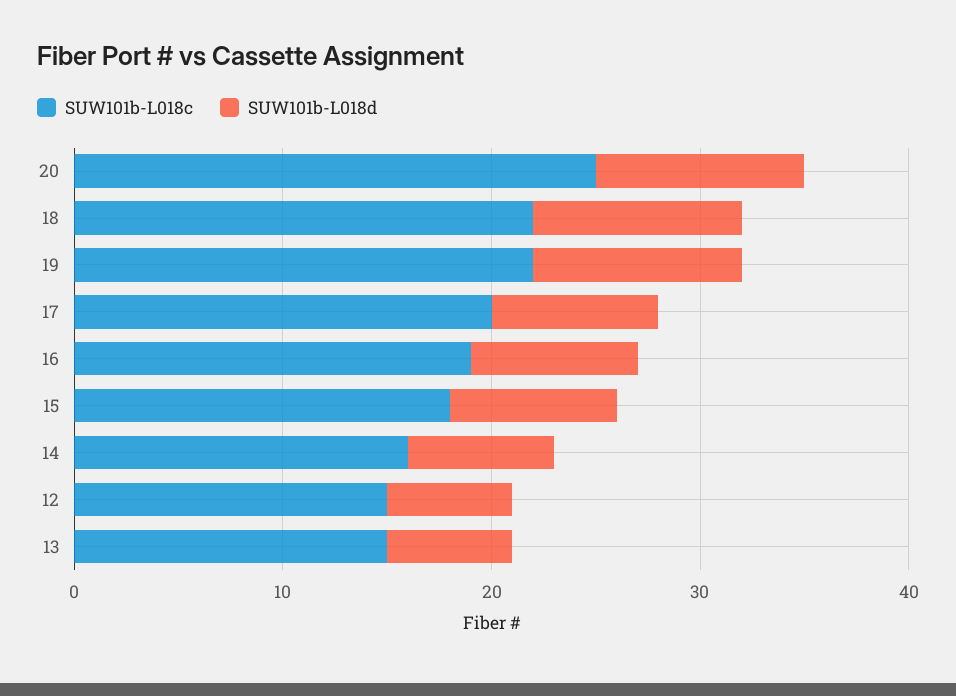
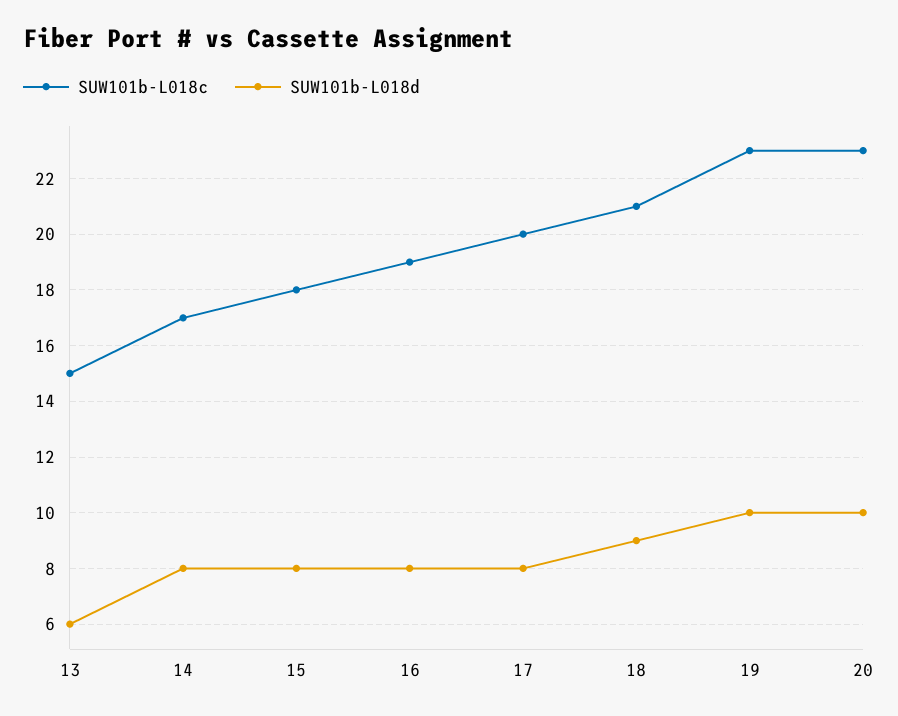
SUW101b-L018c, 20: 25 -> 23
SUW101b-L018c, 18: 22 -> 21
SUW101b-L018d, 18: 10 -> 9
SUW101b-L018c, 19: 22 -> 23
SUW101b-L018c, 14: 16 -> 17
SUW101b-L018d, 14: 7 -> 8
SUW101b-L018c, 12: 15 -> none
SUW101b-L018d, 12: 6 -> none

